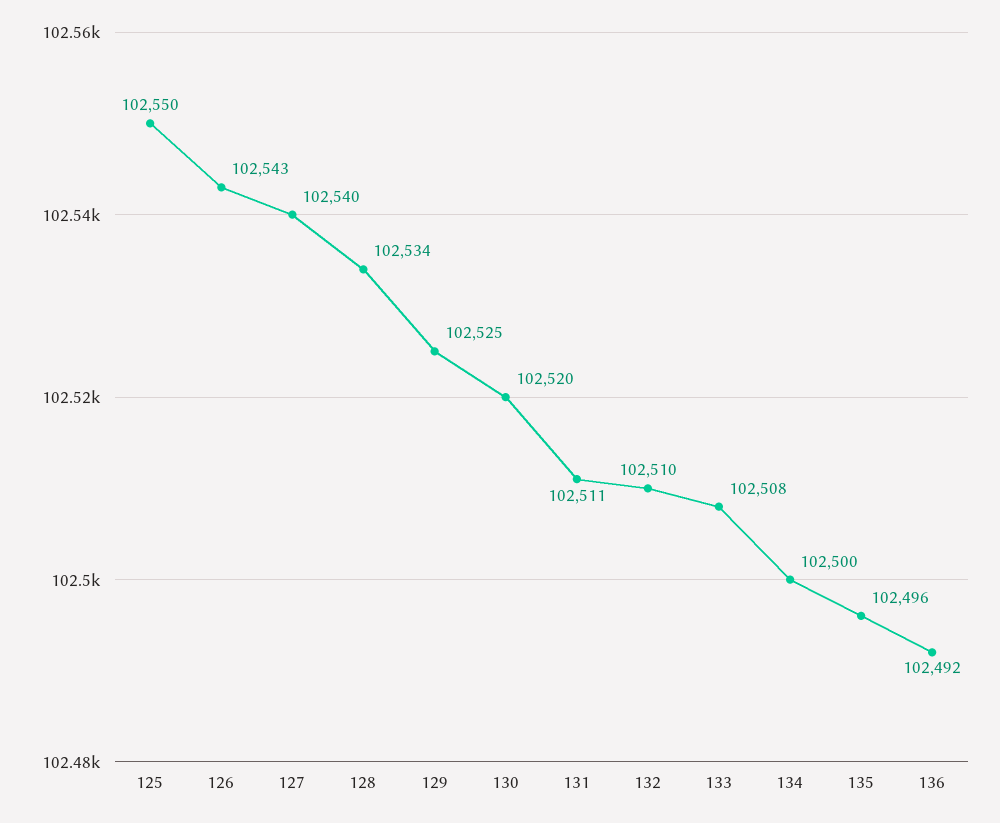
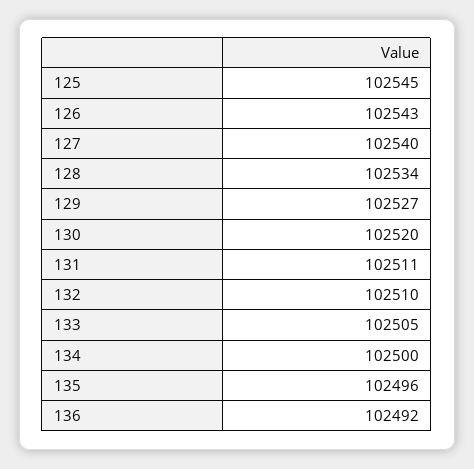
125: 102550 -> 102545
129: 102525 -> 102527
133: 102508 -> 102505

